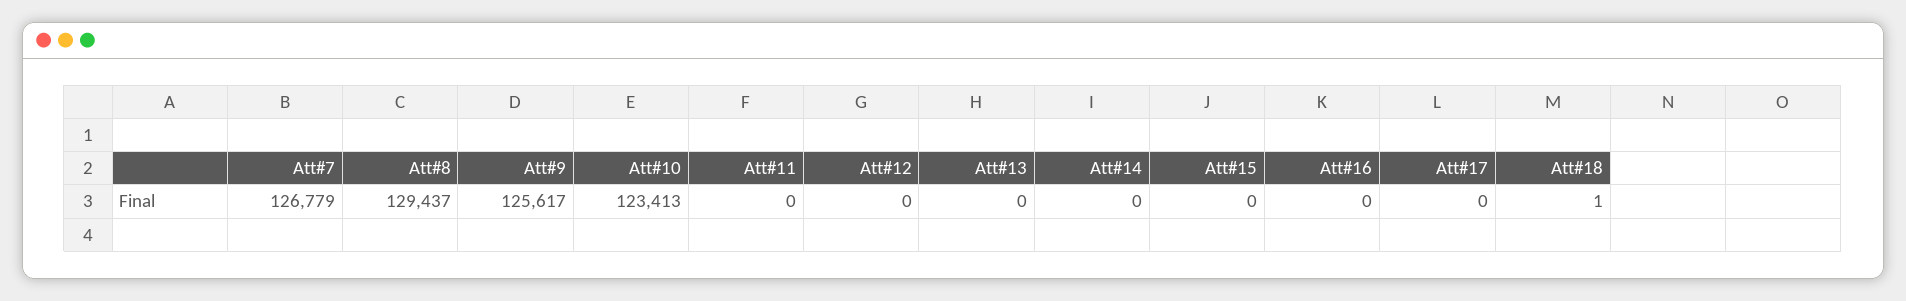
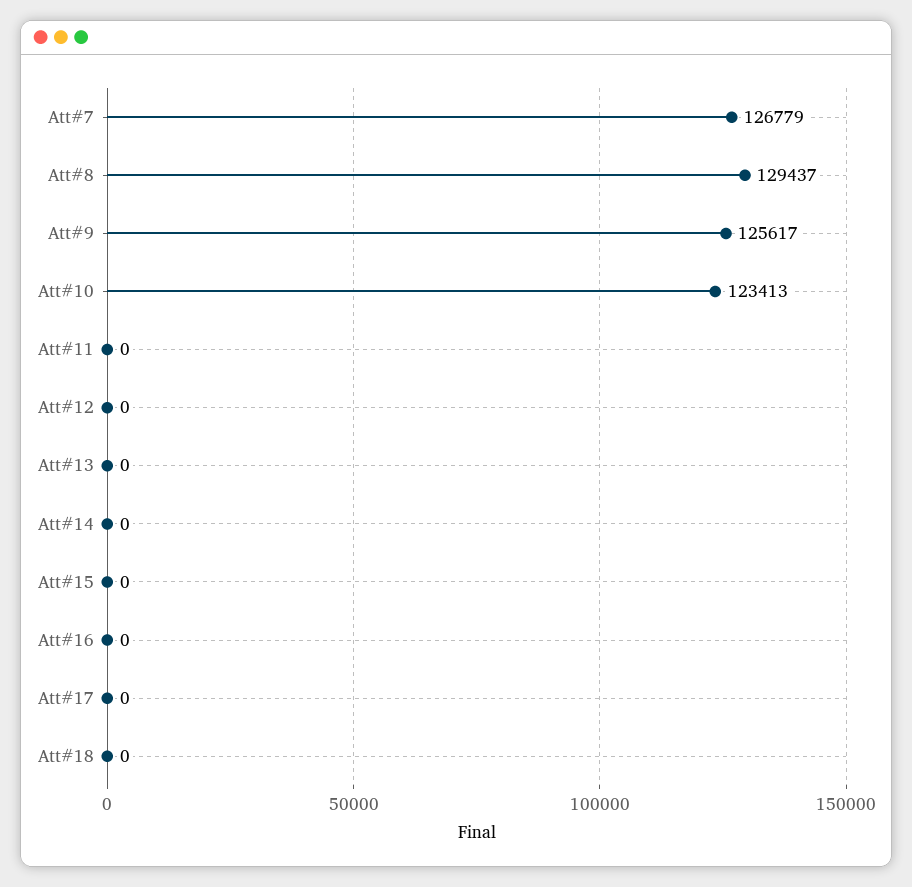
Att#18: 1 -> 0

